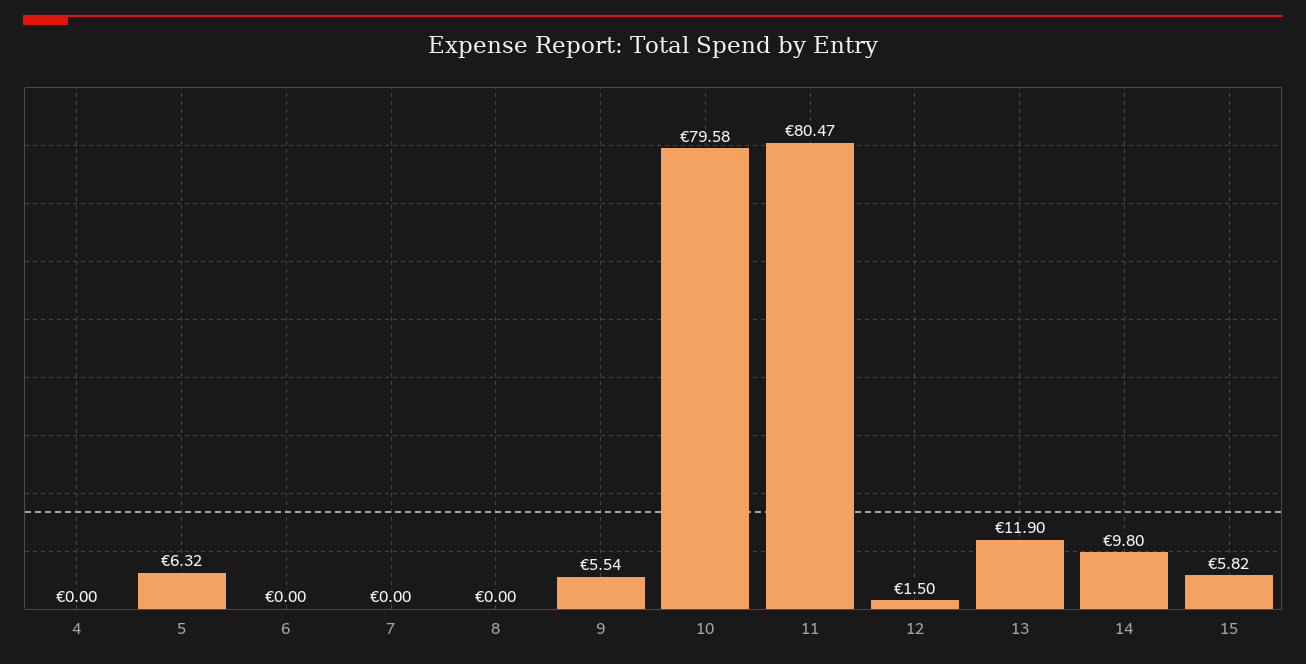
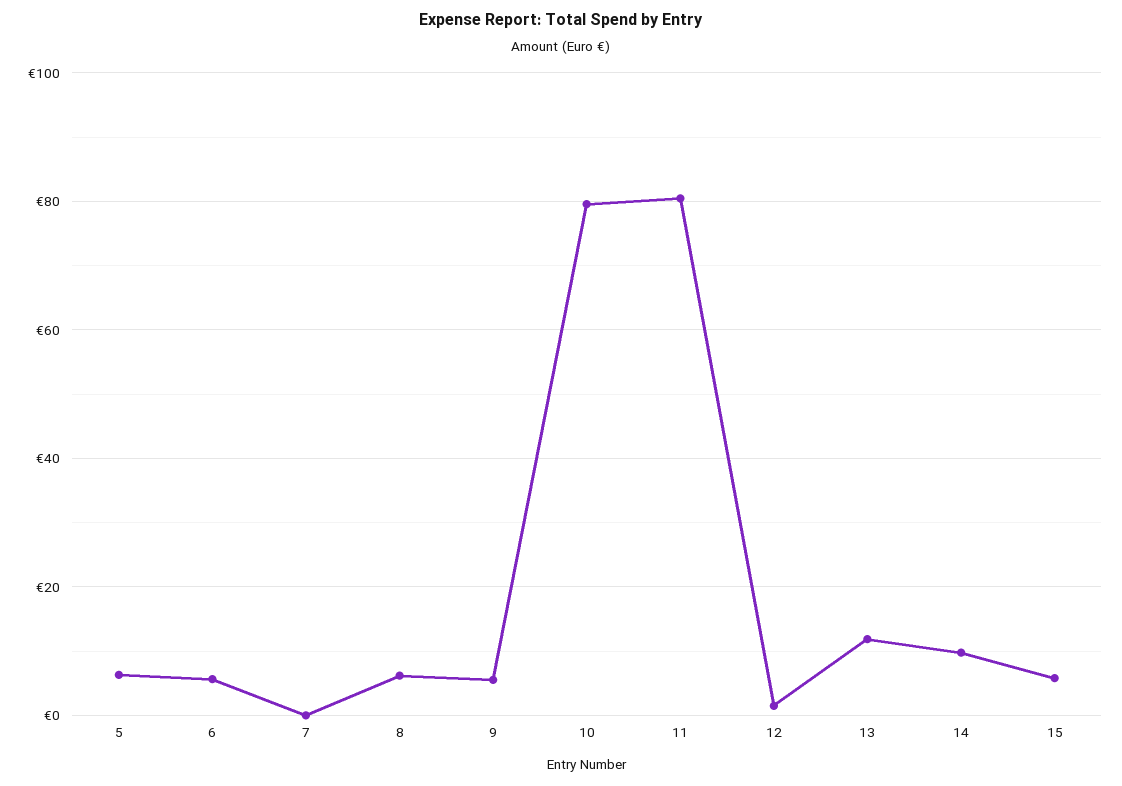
4: 0 -> none
6: 0 -> 6
8: 0 -> 6

